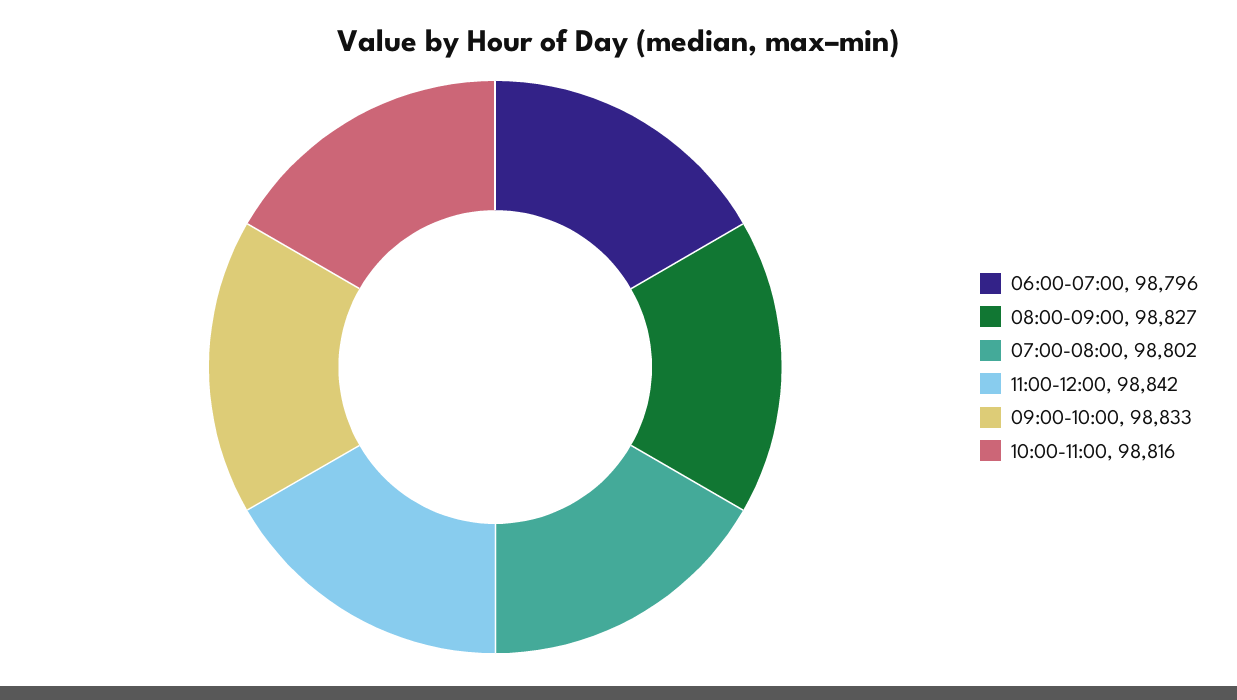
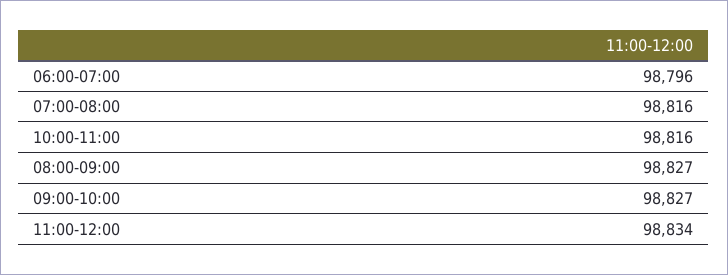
07:00-08:00: 98802 -> 98816
11:00-12:00: 98842 -> 98834
09:00-10:00: 98833 -> 98827

